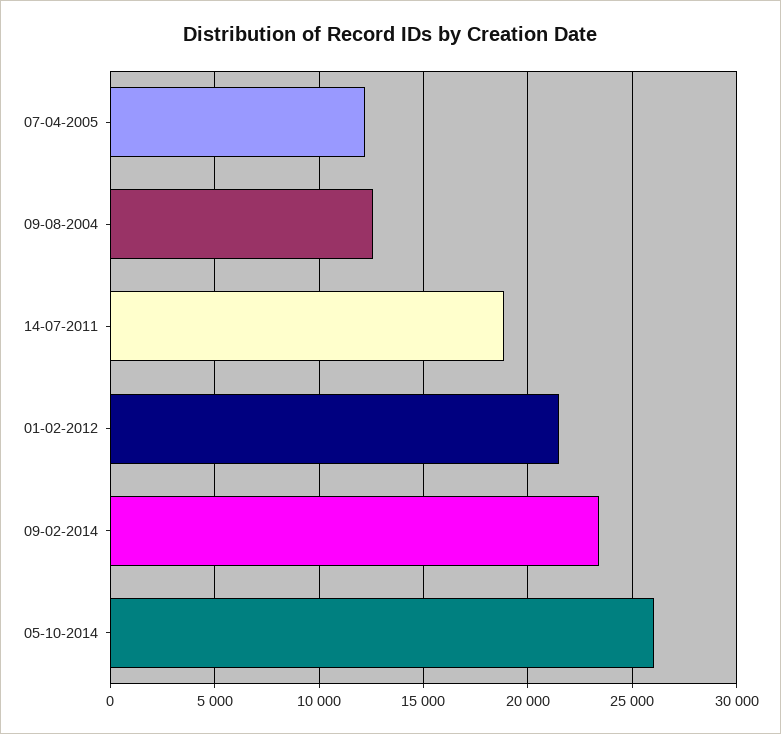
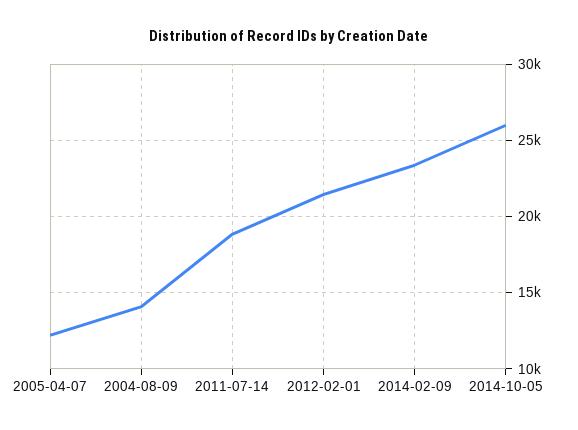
09-08-2004: 12500 -> 14000

